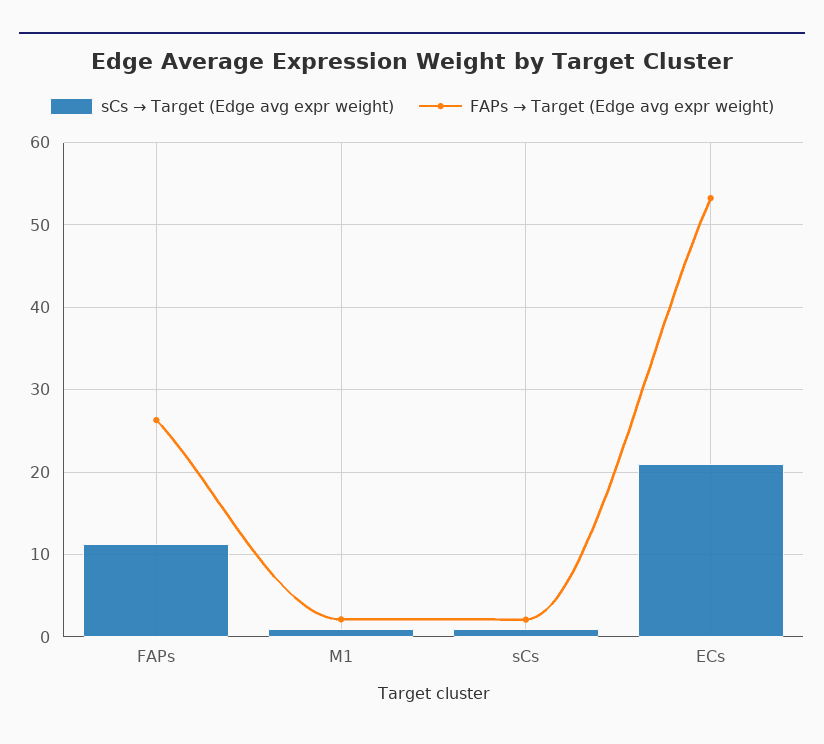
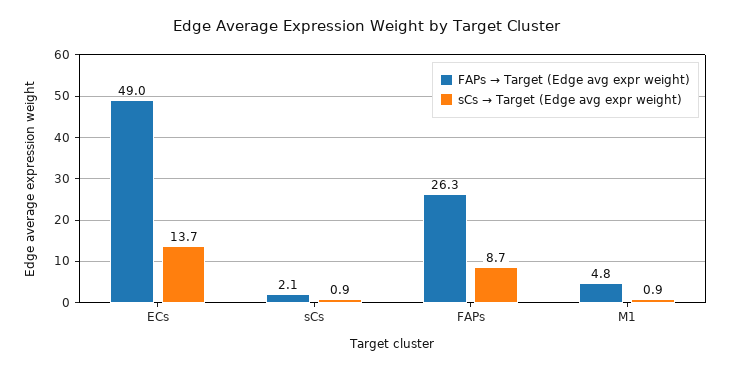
sCs → Target (Edge avg expr weight), FAPs: 11 -> 8.7
FAPs → Target (Edge avg expr weight), M1: 2 -> 4.8
sCs → Target (Edge avg expr weight), ECs: 21 -> 13.7
FAPs → Target (Edge avg expr weight), ECs: 53 -> 49

